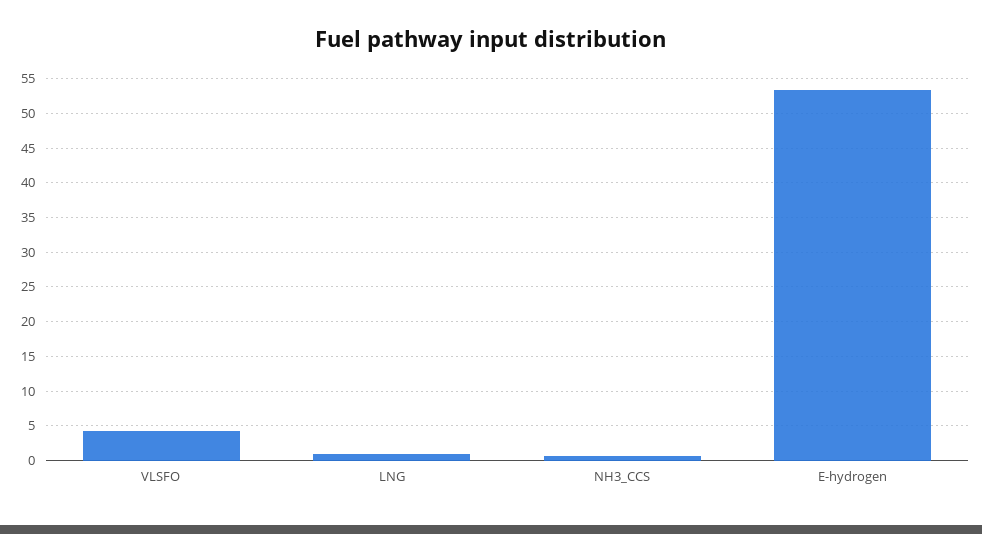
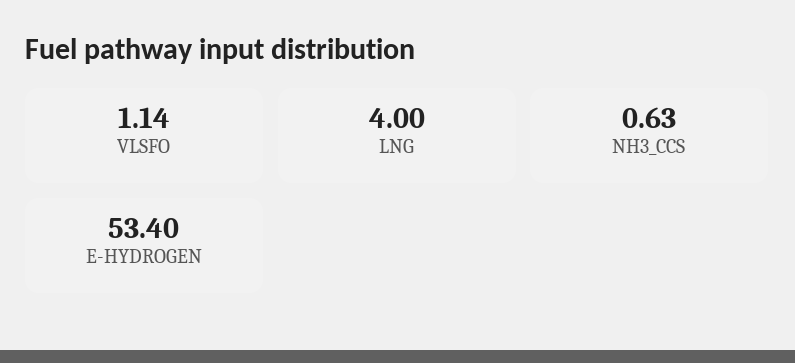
VLSFO: 4 -> 1.14
LNG: 1 -> 4

